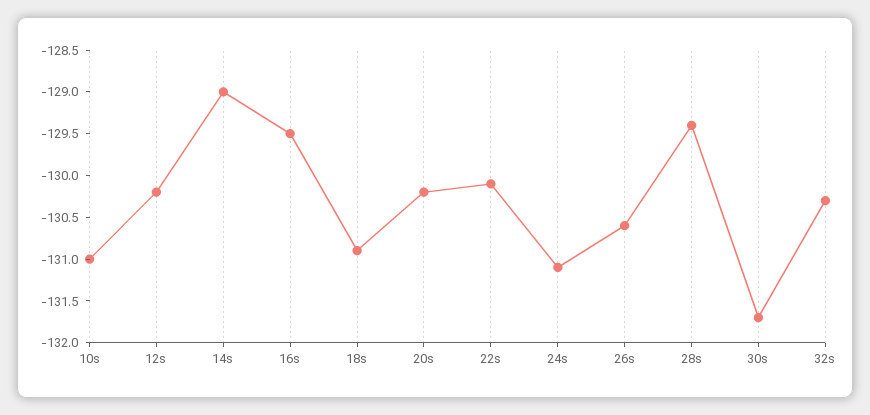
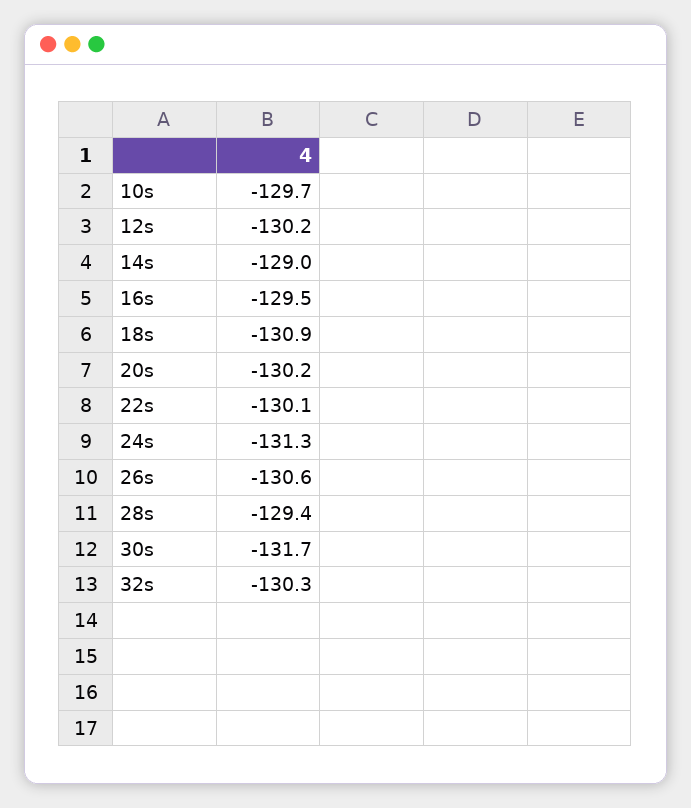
10s: -131 -> -129.7
24s: -131.1 -> -131.3

